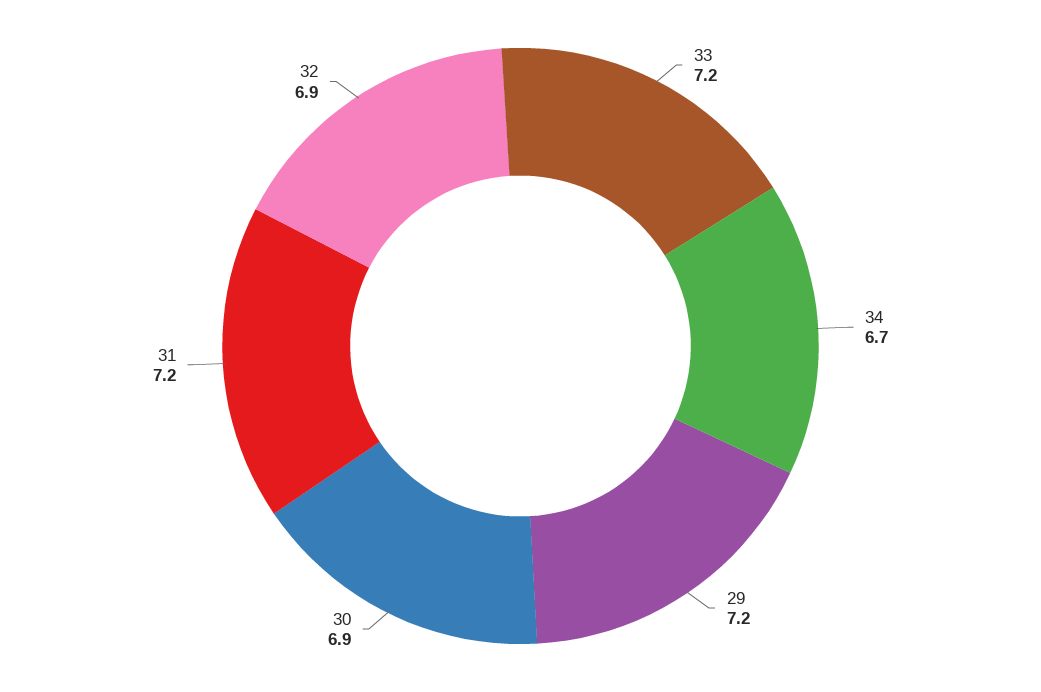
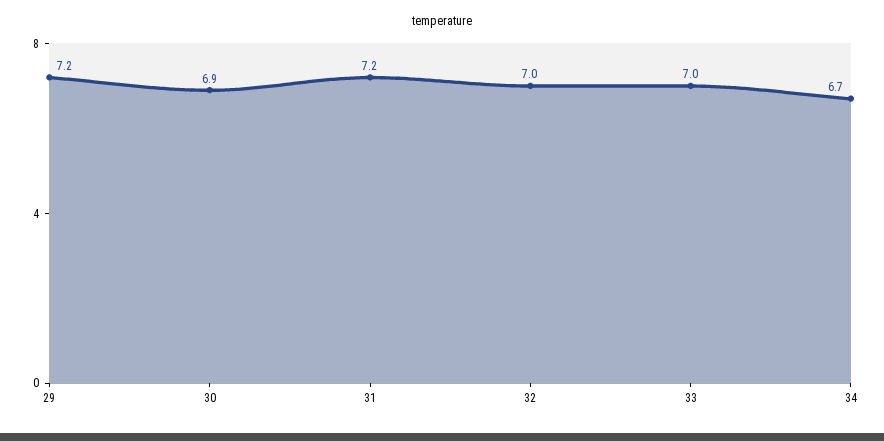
33: 7.2 -> 7
32: 6.9 -> 7

